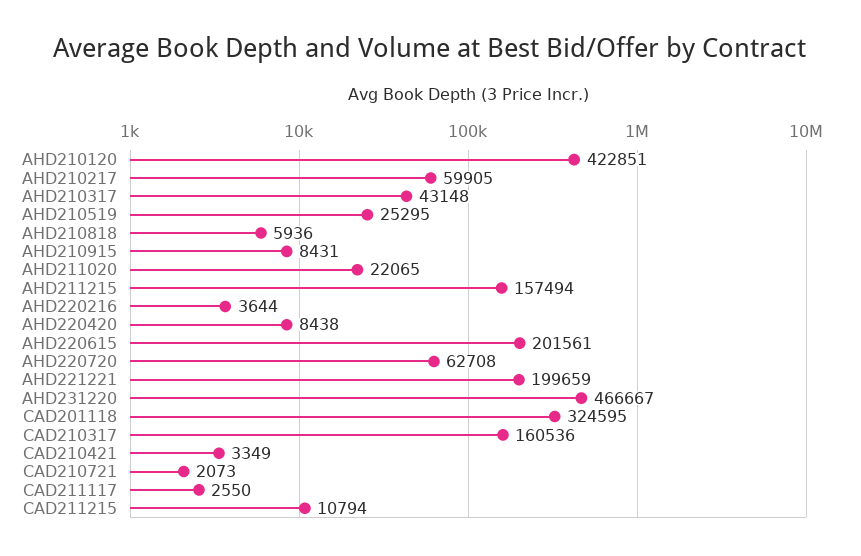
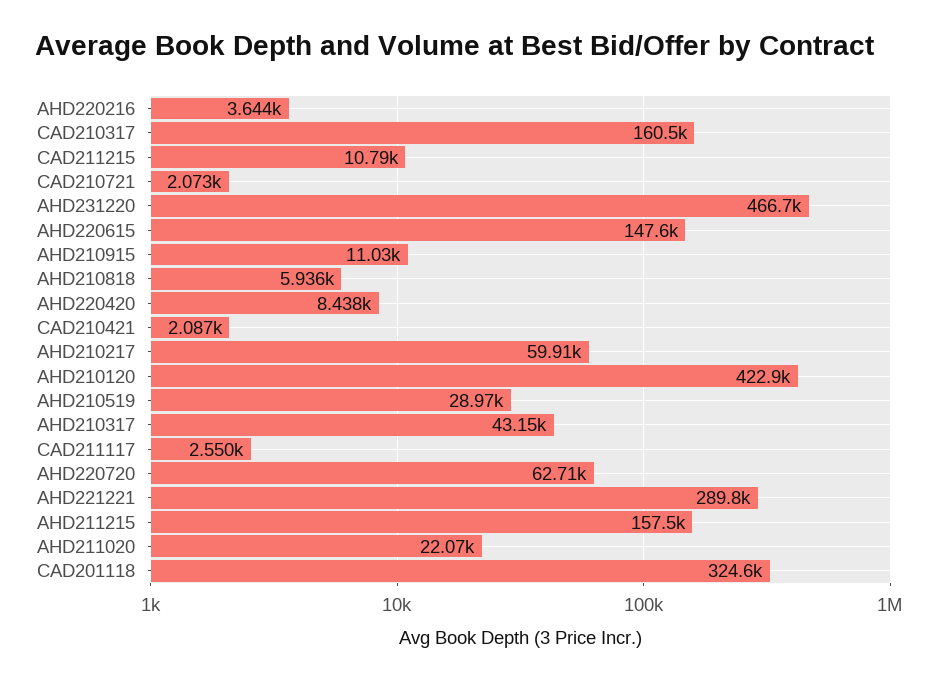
AHD210519: 25295 -> 28970
AHD210915: 8431 -> 11030
AHD220615: 201561 -> 147600
AHD221221: 199659 -> 289800
CAD210421: 3349 -> 2087

